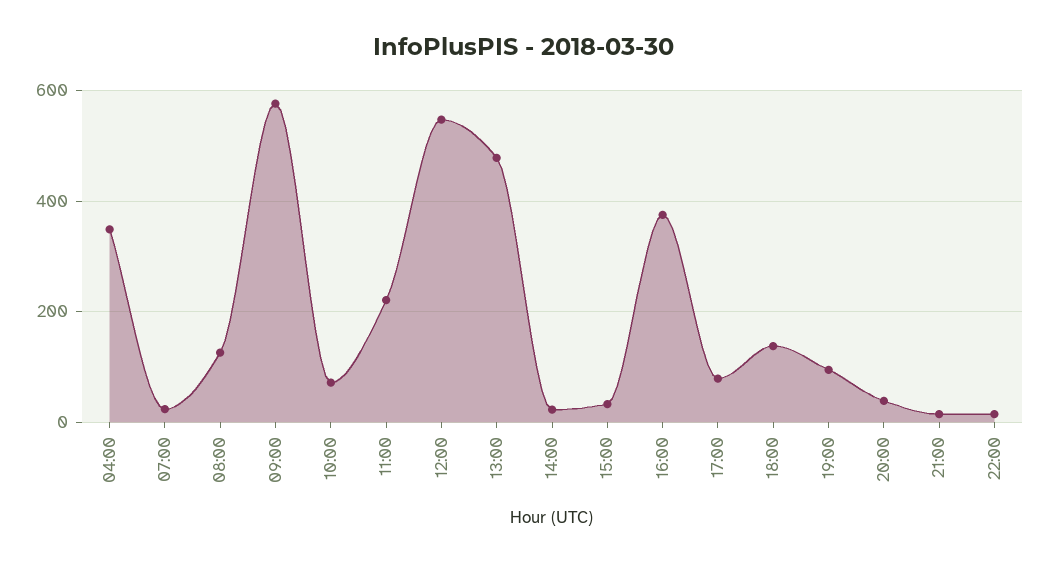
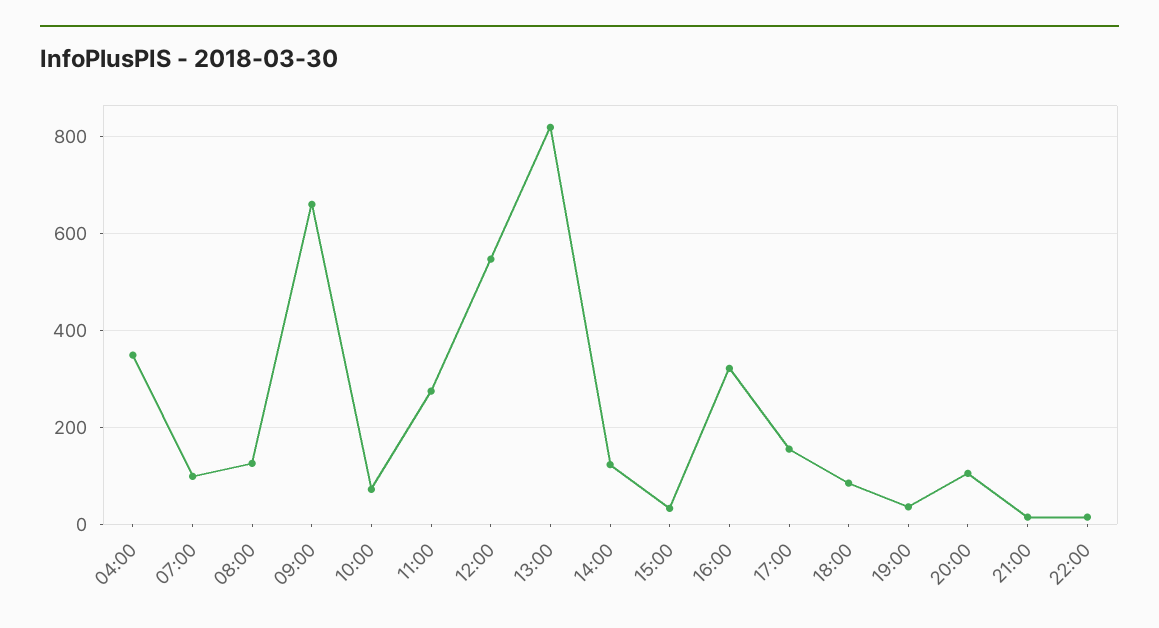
07:00: 20 -> 100
09:00: 580 -> 660
11:00: 220 -> 280
13:00: 480 -> 820
14:00: 20 -> 120
16:00: 380 -> 320
17:00: 80 -> 160
18:00: 140 -> 80
19:00: 100 -> 40
20:00: 40 -> 100

